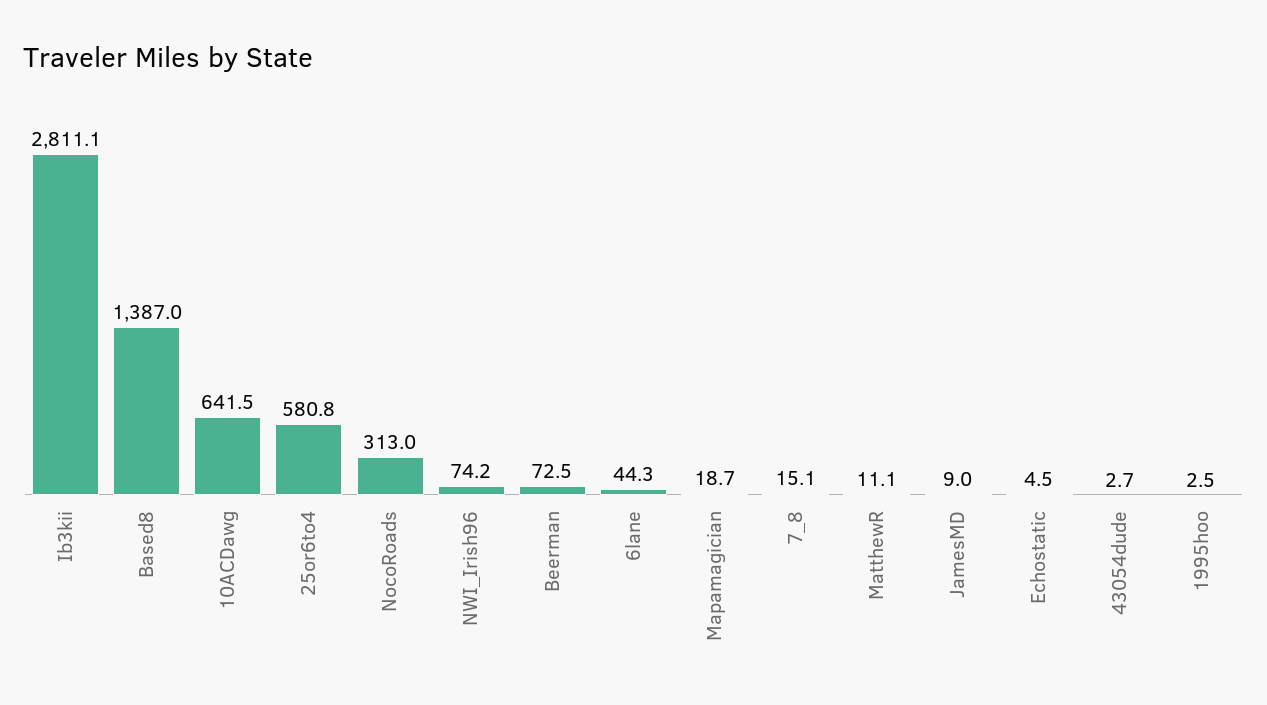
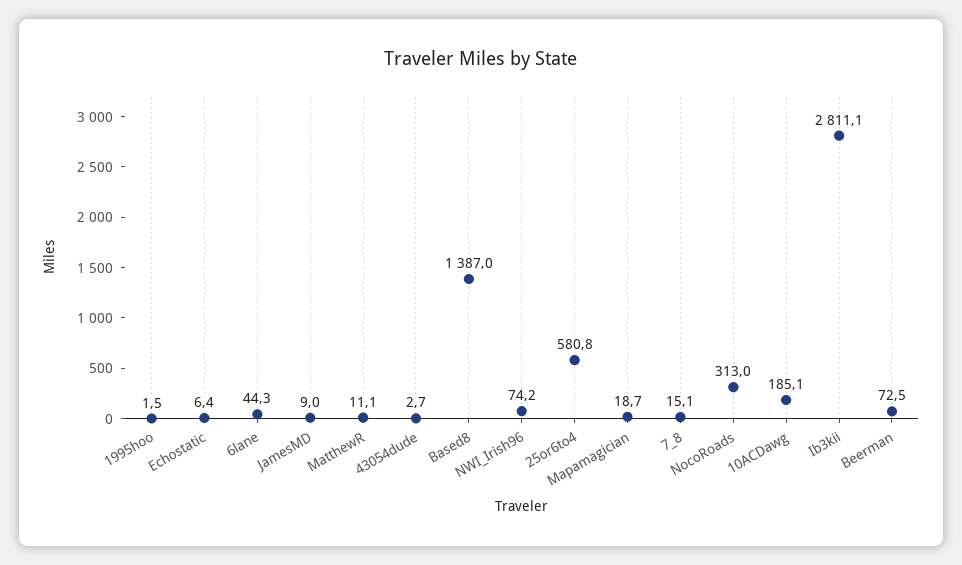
10ACDawg: 641.5 -> 185.1
Echostatic: 4.5 -> 6.4
1995hoo: 2.5 -> 1.5

